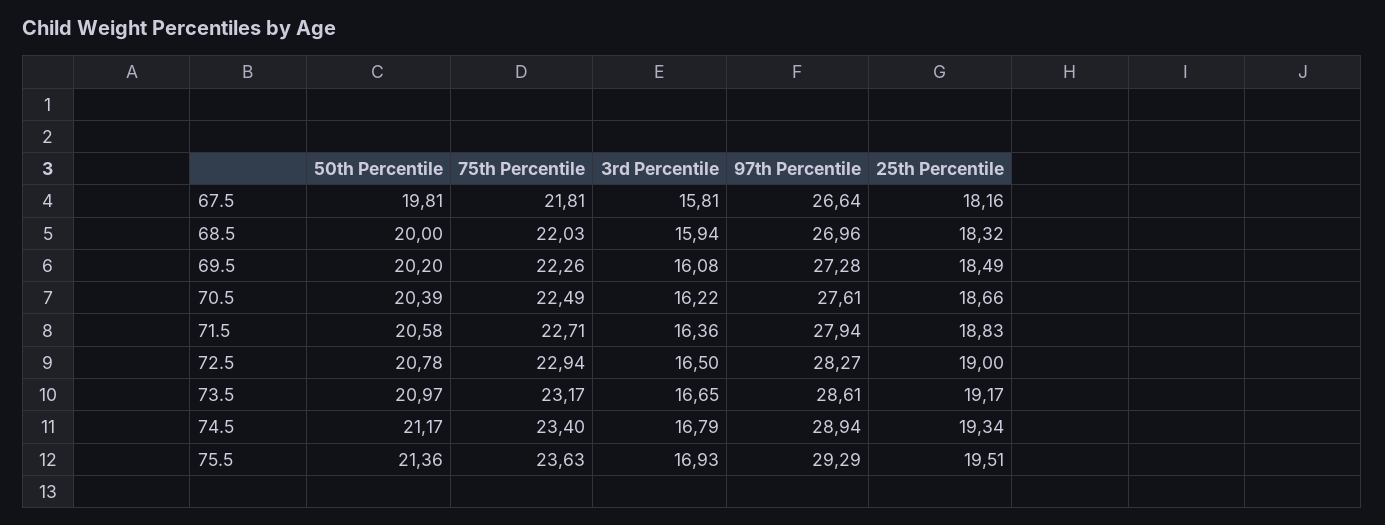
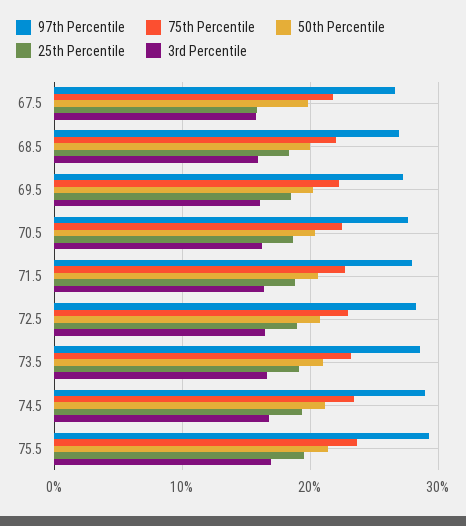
25th Percentile, 67.5: 18.16 -> 16

